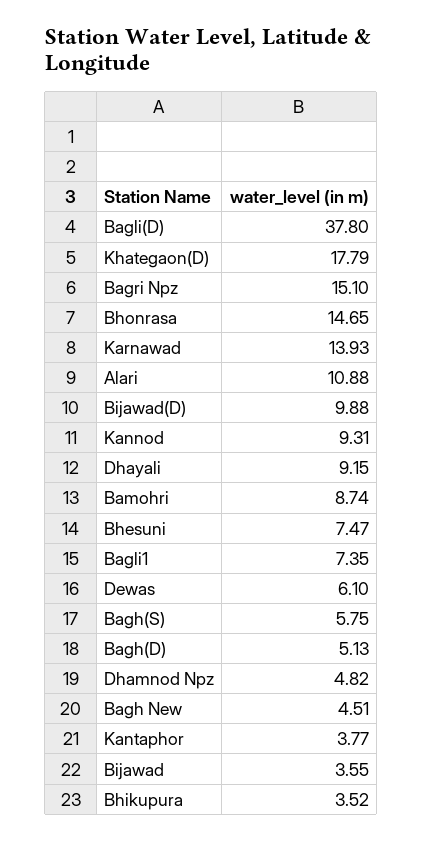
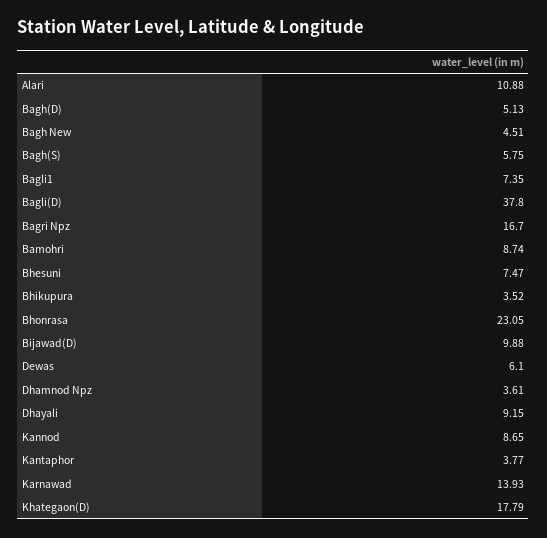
Bagri Npz: 15.1 -> 16.7
Bhonrasa: 14.65 -> 23.05
Kannod: 9.31 -> 8.65
Dhamnod Npz: 4.82 -> 3.61
Bijawad: 3.55 -> none

